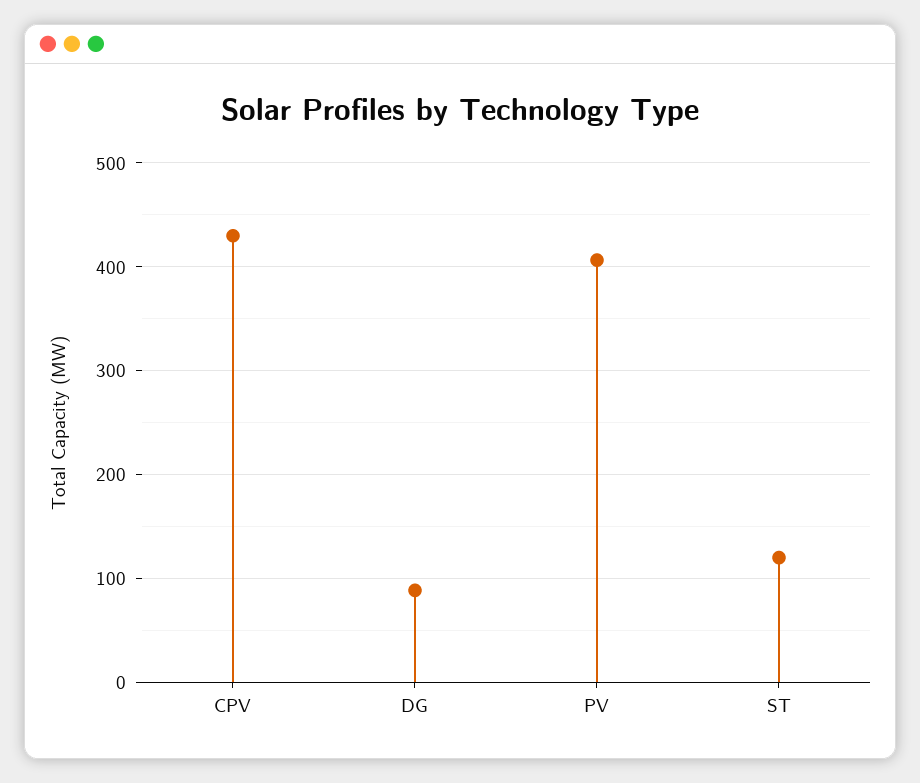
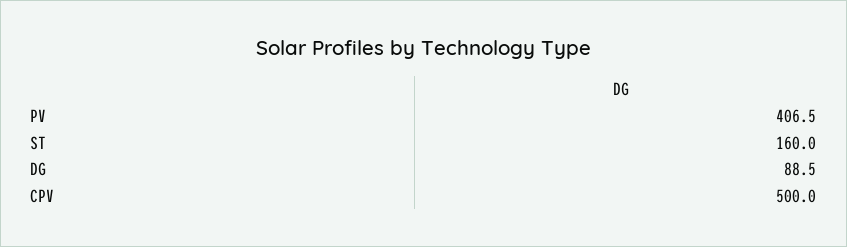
CPV: 430 -> 500
ST: 120 -> 160

